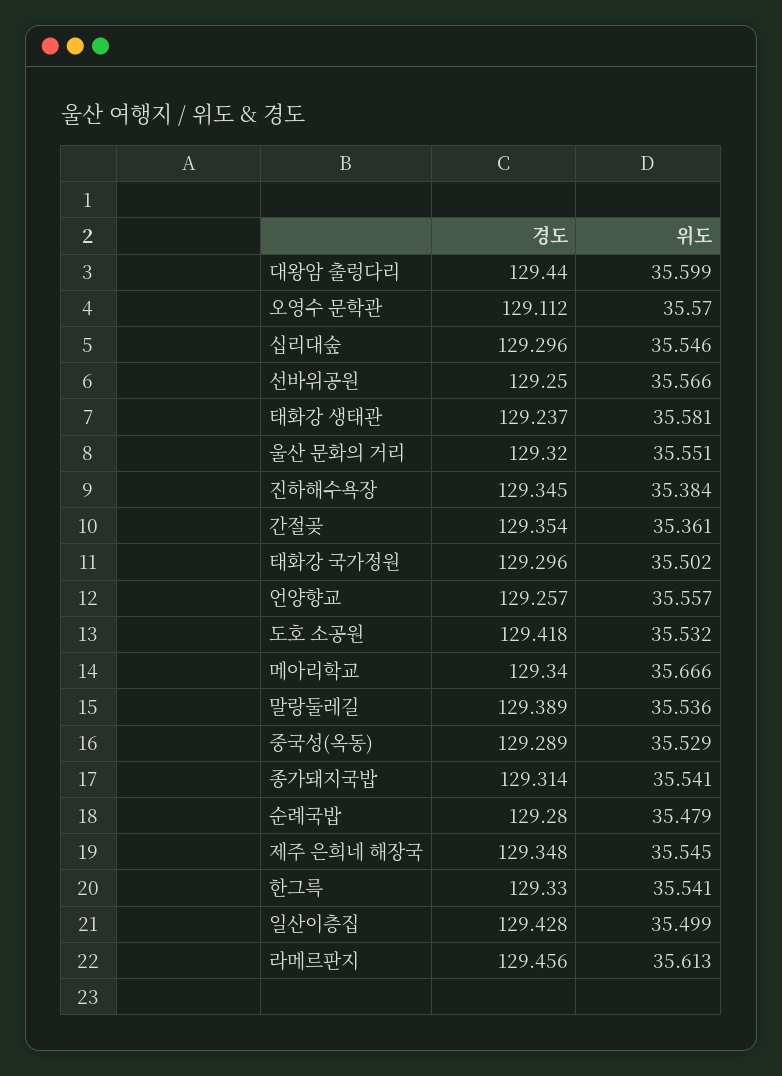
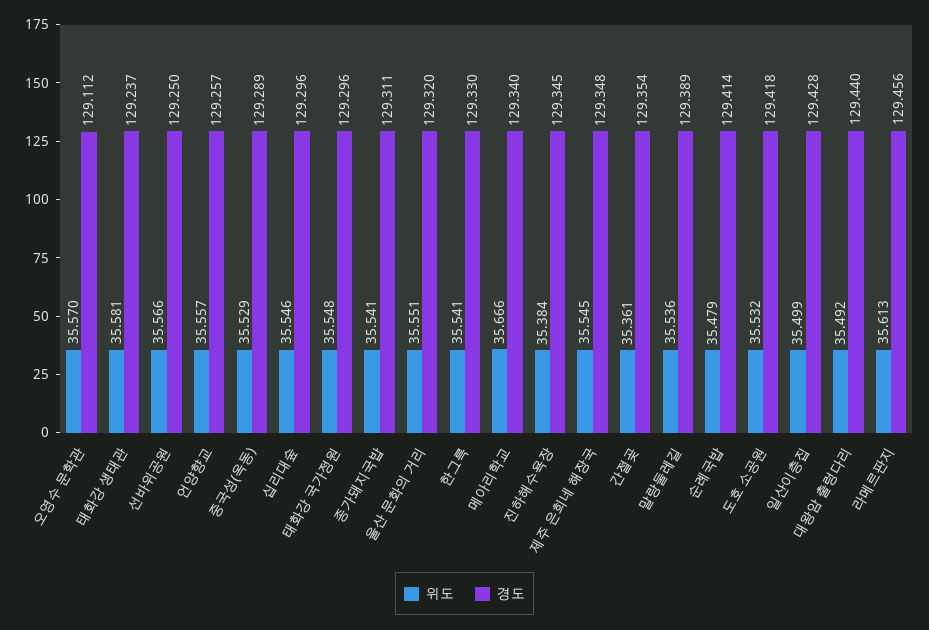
위도, 대왕암 출렁다리: 35.599 -> 35.492
위도, 태화강 국가정원: 35.502 -> 35.548
경도, 종가돼지국밥: 129.314 -> 129.311
경도, 순례국밥: 129.28 -> 129.414

